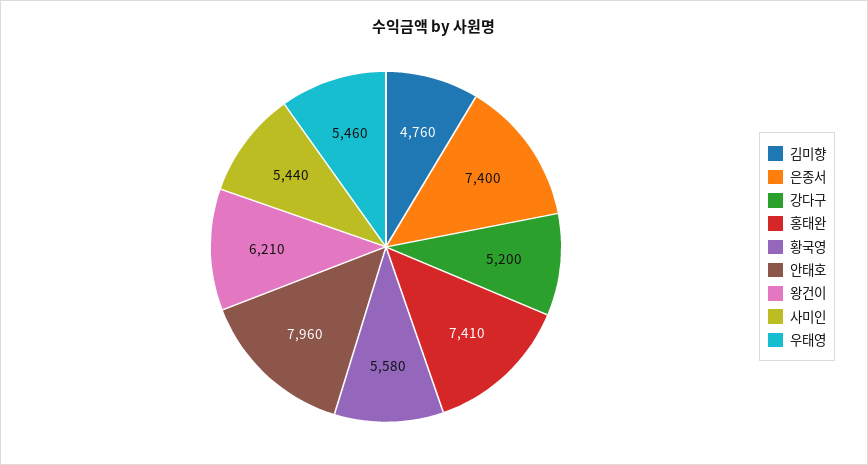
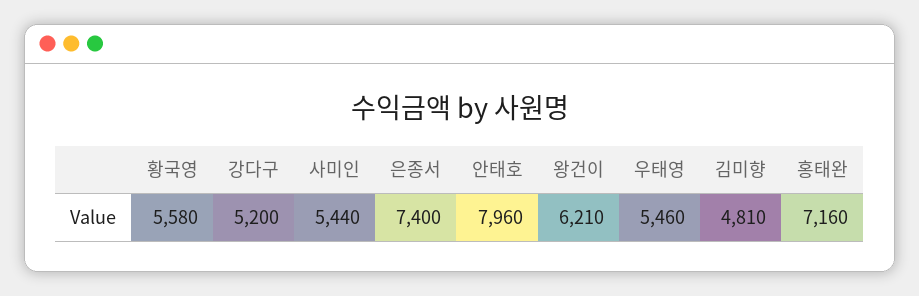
김미향: 4760 -> 4810
홍태완: 7410 -> 7160

